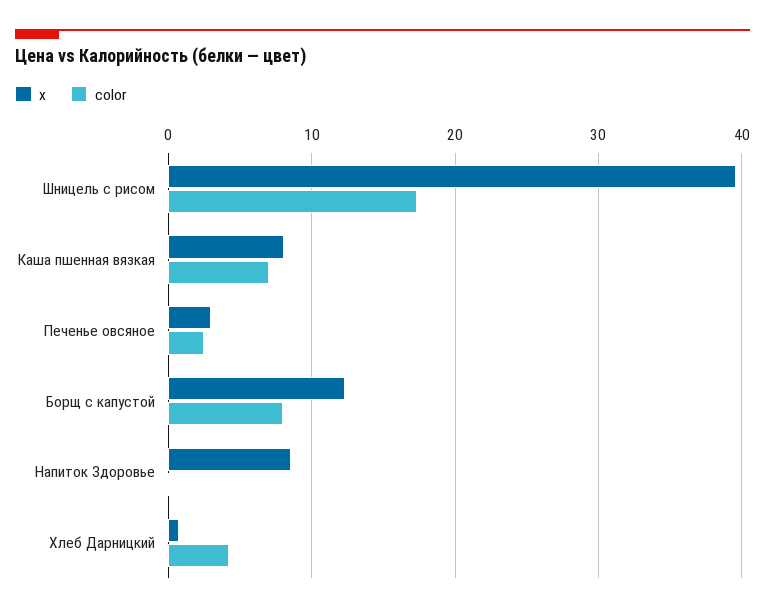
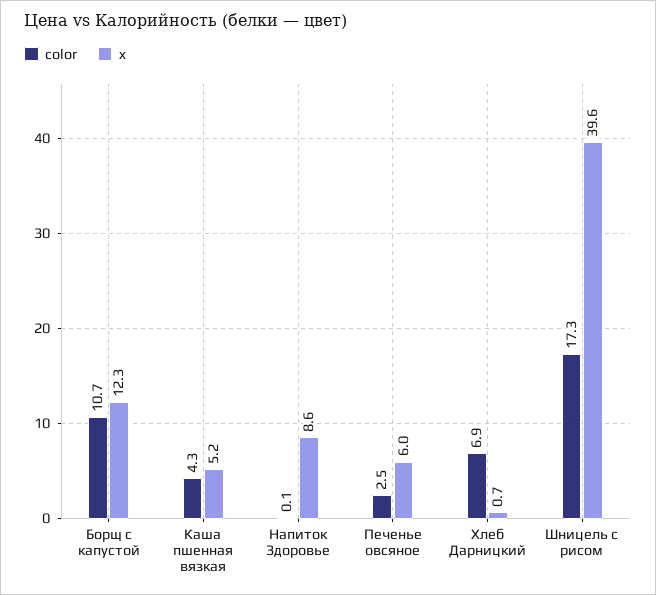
x, Каша пшенная вязкая: 8 -> 5.2
color, Каша пшенная вязкая: 7 -> 4.3
x, Печенье овсяное: 3 -> 6
color, Борщ с капустой: 8 -> 10.7
color, Хлеб Дарницкий: 4 -> 6.9

